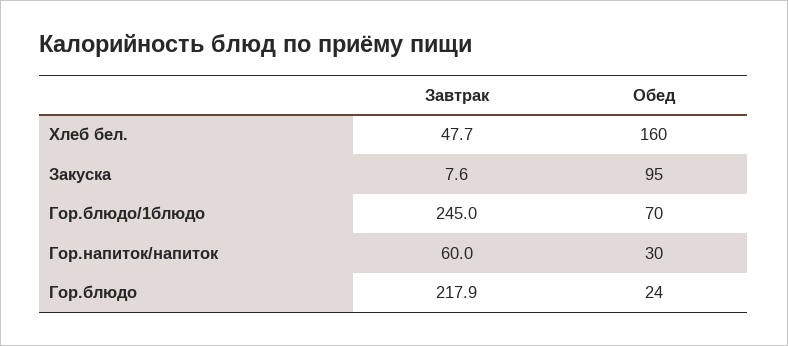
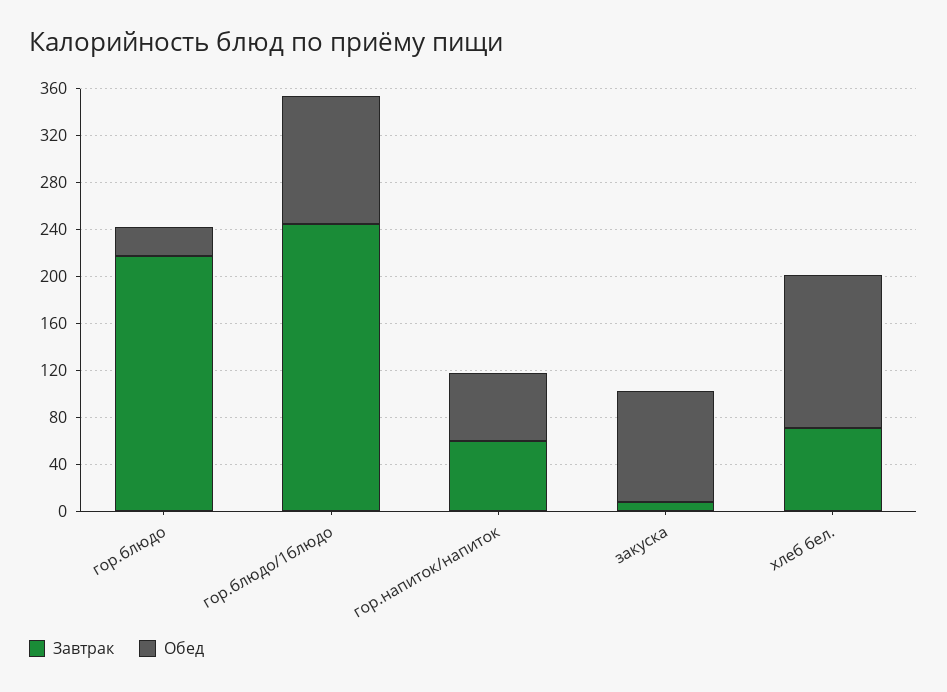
Завтрак, Хлеб бел.: 47.7 -> 70
Обед, Хлеб бел.: 160 -> 130
Обед, Гор.блюдо/1блюдо: 70 -> 110
Обед, Гор.напиток/напиток: 30 -> 60

